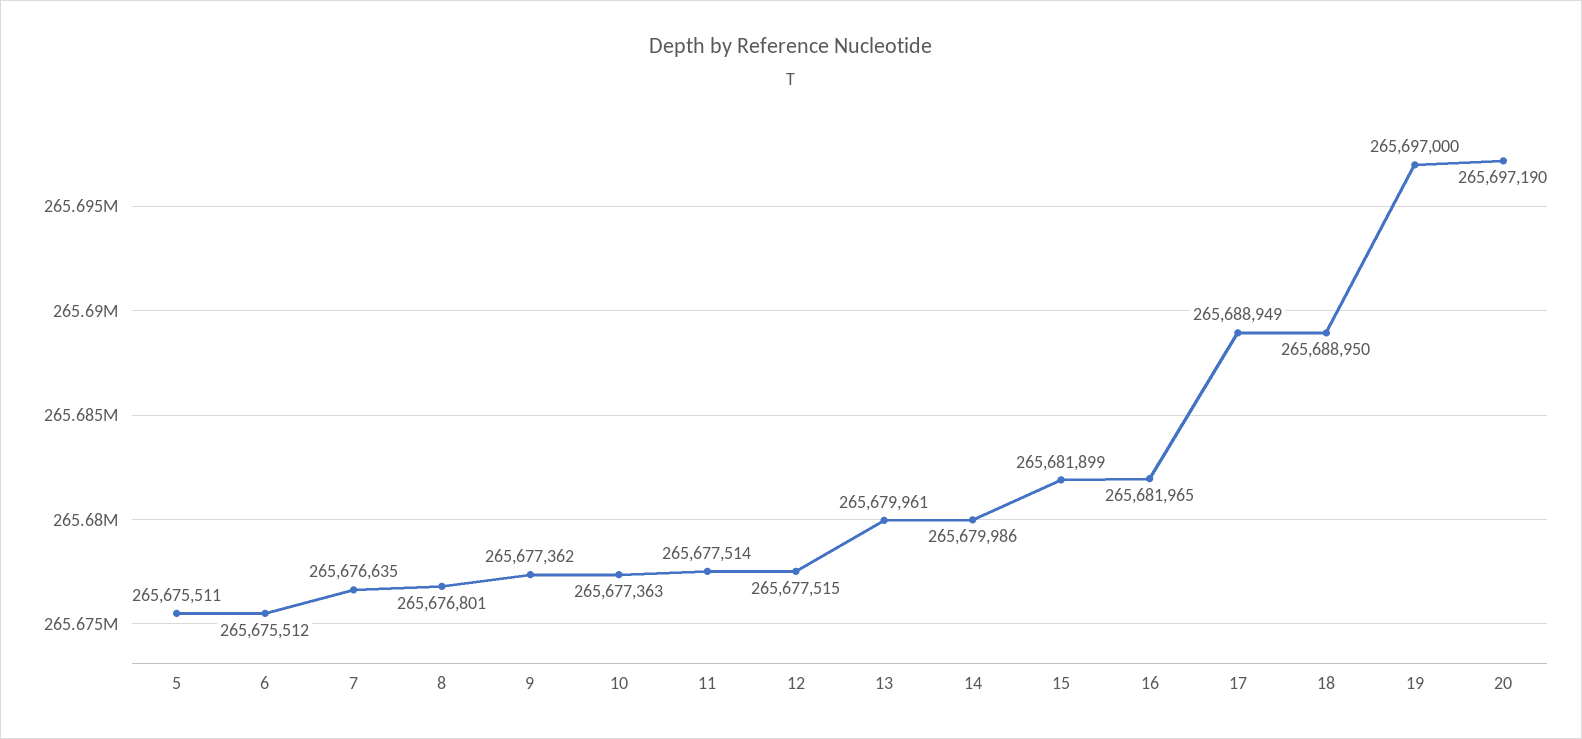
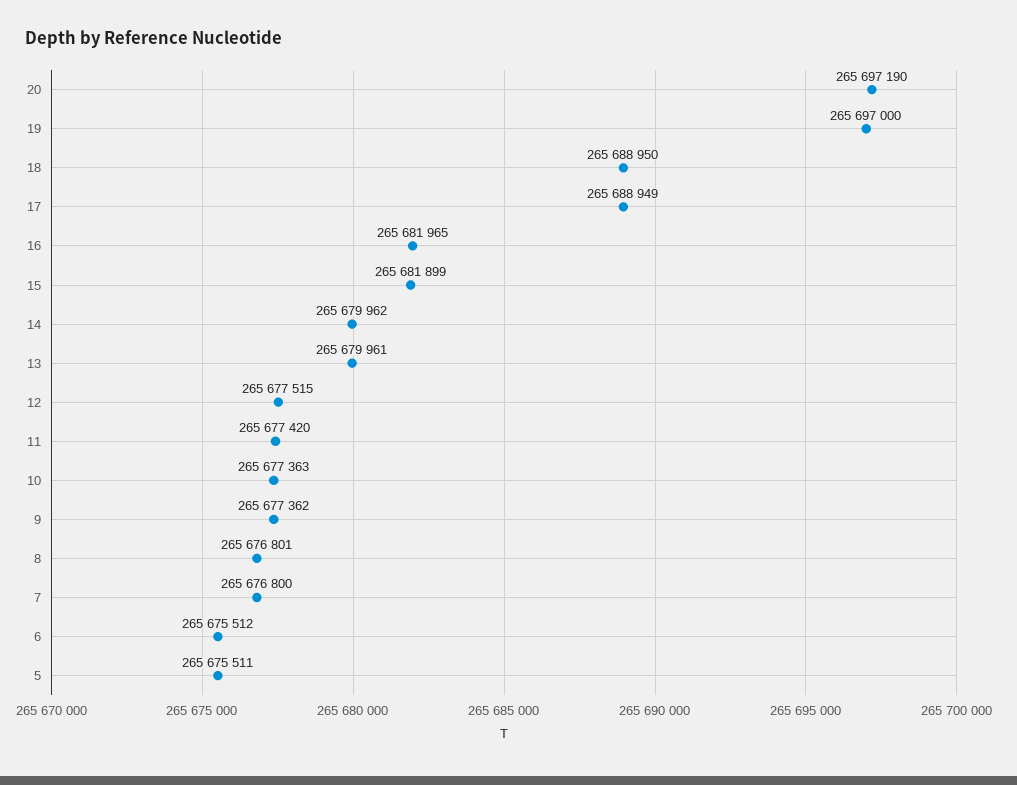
7: 265676635 -> 265676800
11: 265677514 -> 265677420
14: 265679986 -> 265679962

